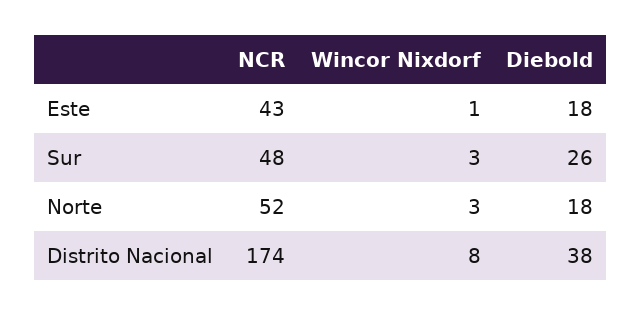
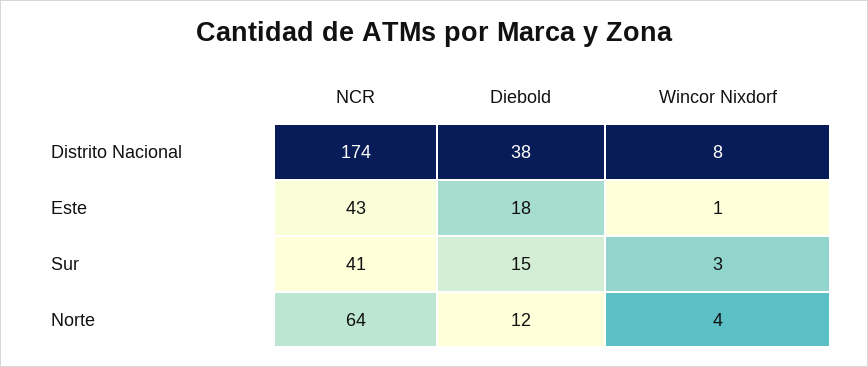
NCR, Sur: 48 -> 41
Diebold, Sur: 26 -> 15
NCR, Norte: 52 -> 64
Wincor Nixdorf, Norte: 3 -> 4
Diebold, Norte: 18 -> 12

